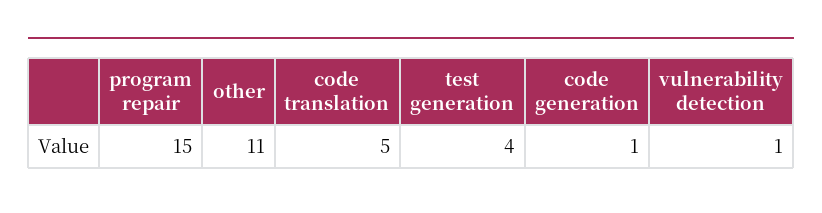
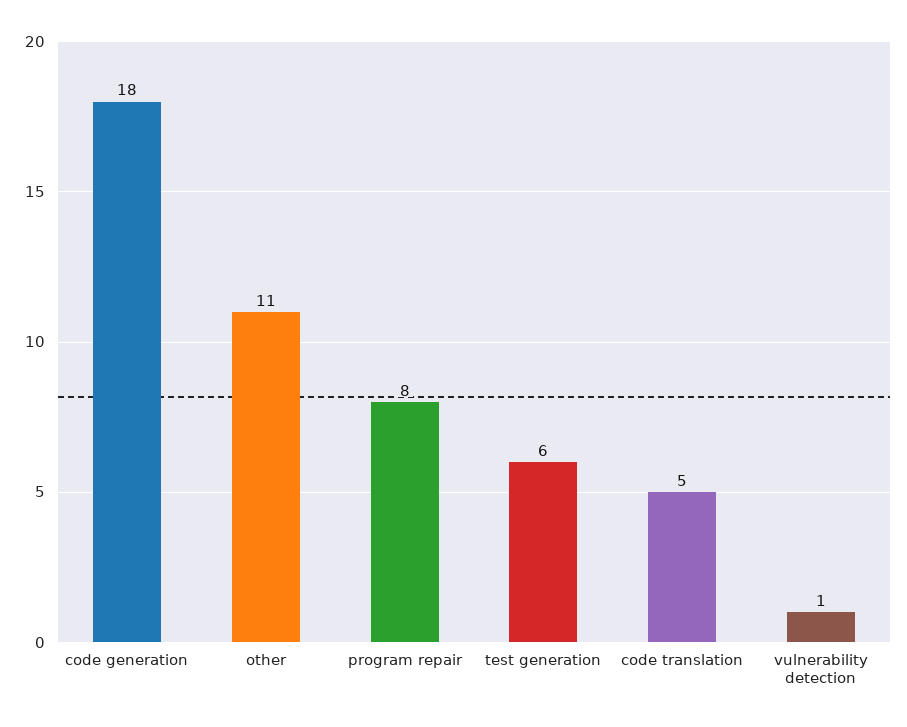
program repair: 15 -> 8
test generation: 4 -> 6
code generation: 1 -> 18

